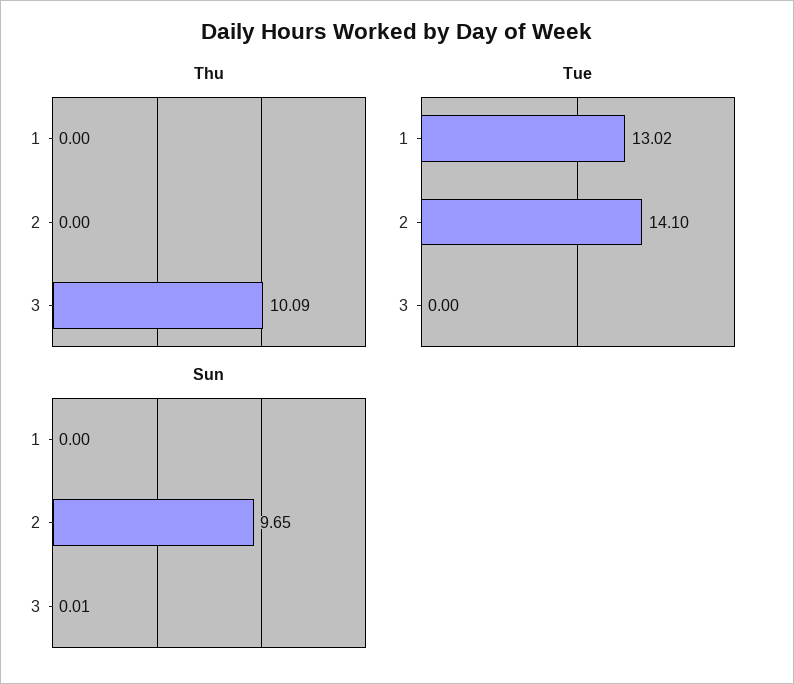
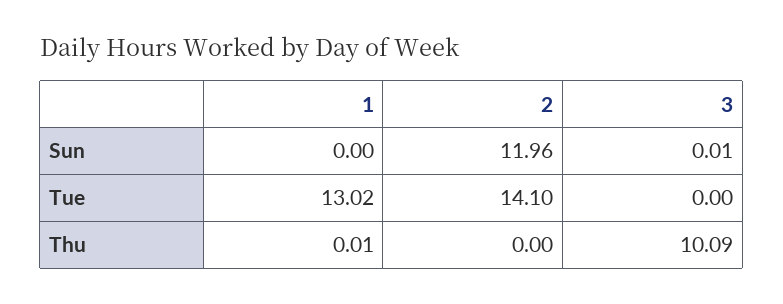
Thu, 1: 0 -> 0.01
Sun, 2: 9.65 -> 11.96

